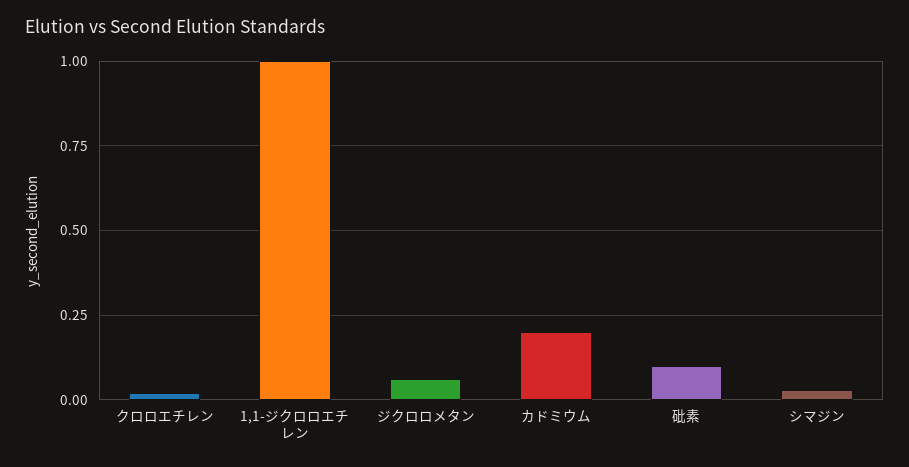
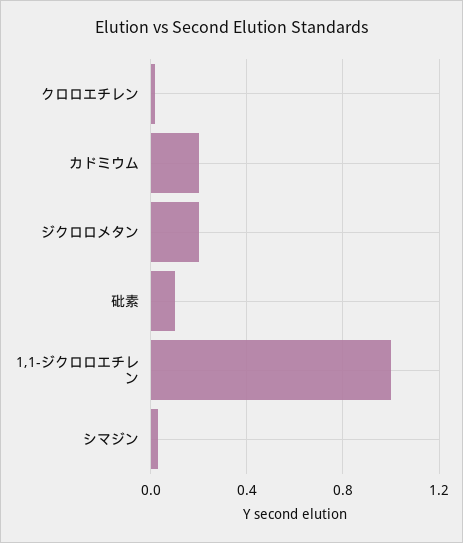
ジクロロメタン: 0.05 -> 0.2

